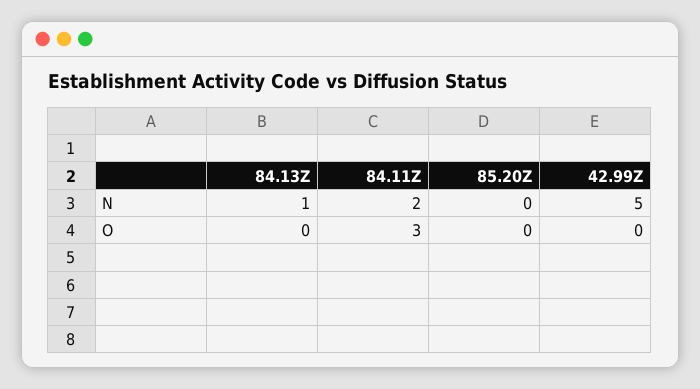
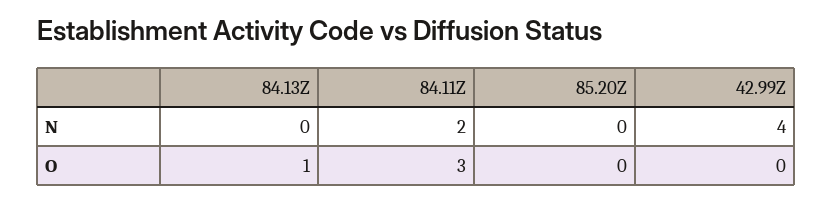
84.13Z, N: 1 -> 0
42.99Z, N: 5 -> 4
84.13Z, O: 0 -> 1

